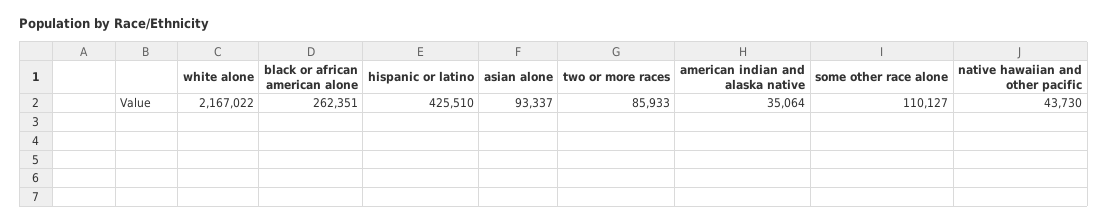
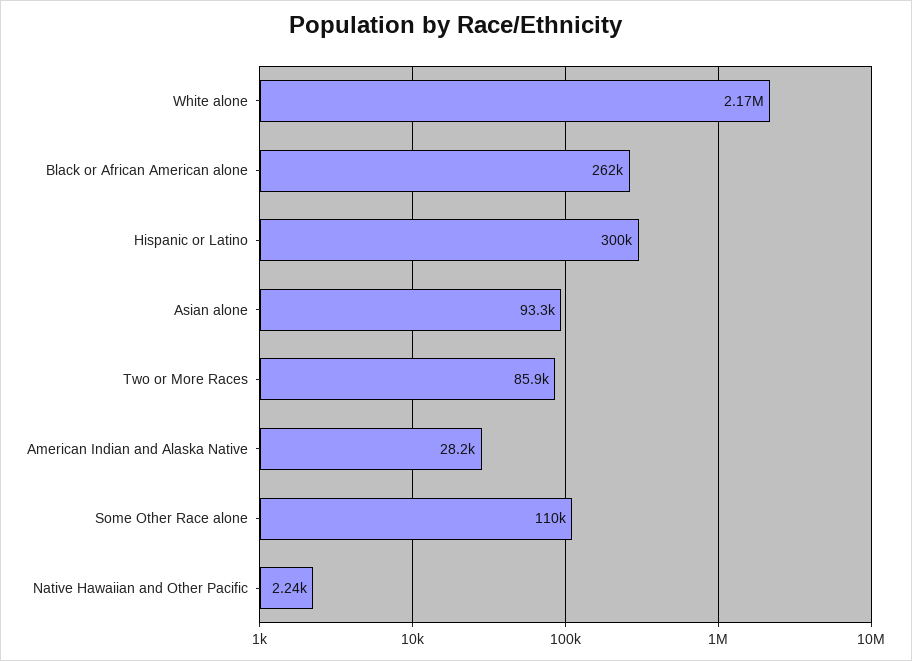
hispanic or latino: 425510 -> 300000
american indian and alaska native: 35064 -> 28200
native hawaiian and other pacific: 43730 -> 2240

